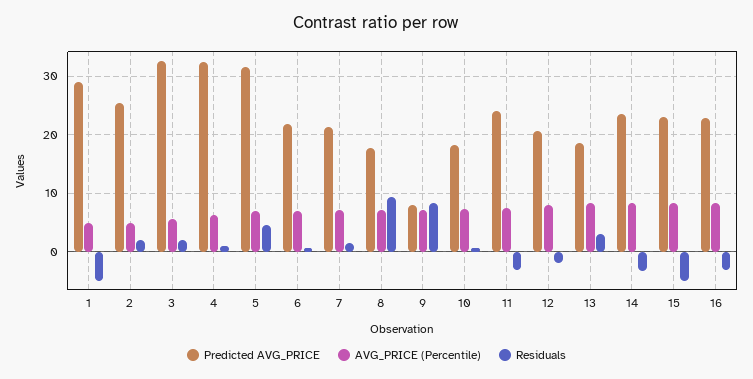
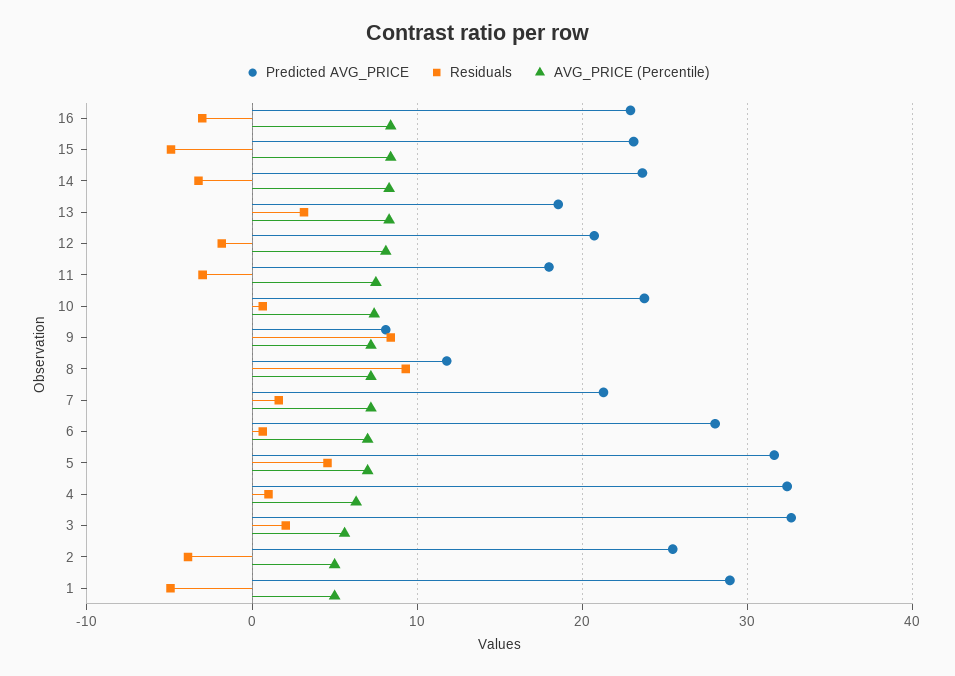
Residuals, 2: 2 -> -4
Predicted AVG_PRICE, 6: 22 -> 28
Predicted AVG_PRICE, 8: 18 -> 12
Predicted AVG_PRICE, 10: 18 -> 24
Predicted AVG_PRICE, 11: 24 -> 18

